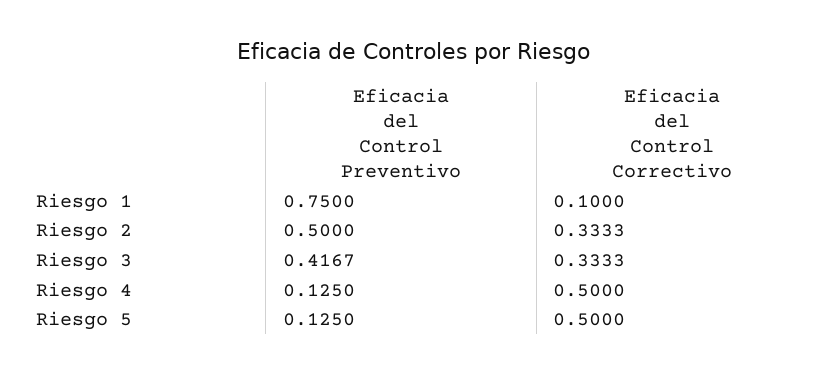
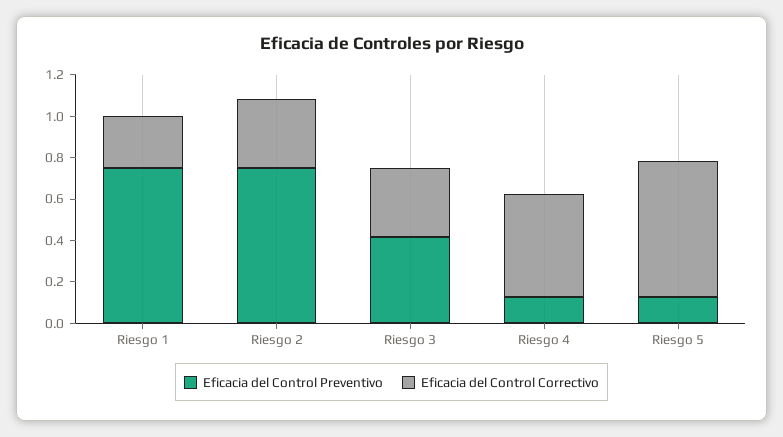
Eficacia del Control Correctivo, Riesgo 1: 0.1 -> 0.25
Eficacia del Control Preventivo, Riesgo 2: 0.5 -> 0.75
Eficacia del Control Correctivo, Riesgo 5: 0.5 -> 0.65

